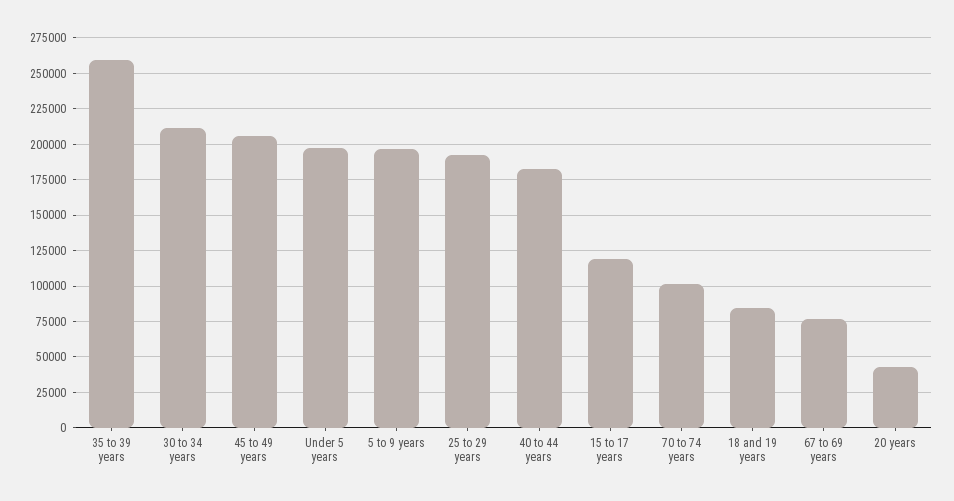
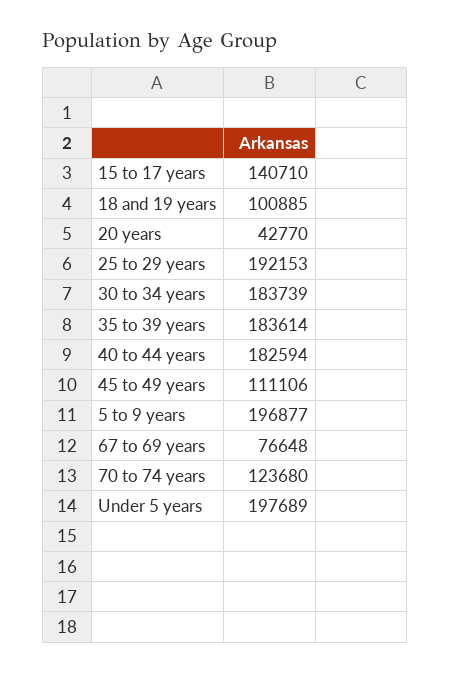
35 to 39 years: 260000 -> 183614
30 to 34 years: 210000 -> 183739
45 to 49 years: 205000 -> 111106
15 to 17 years: 120000 -> 140710
70 to 74 years: 100000 -> 123680
18 and 19 years: 85000 -> 100885

